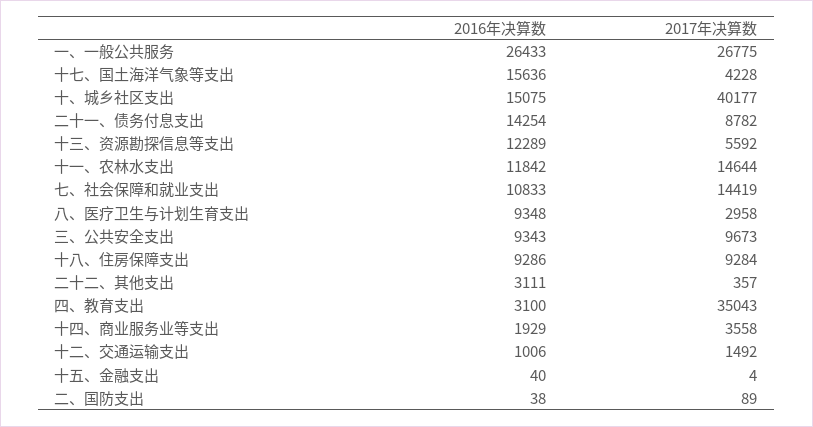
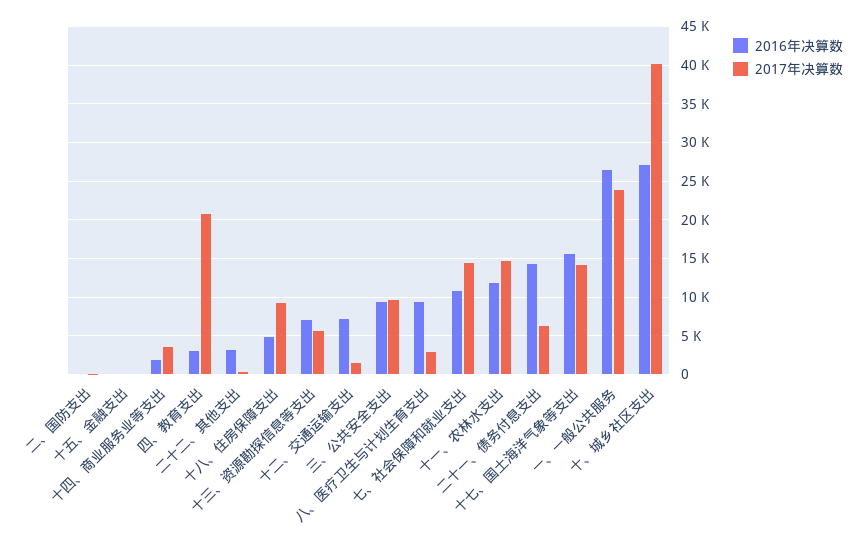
2017年决算数, 一、一般公共服务: 26775 -> 24000
2017年决算数, 十七、国土海洋气象等支出: 4228 -> 14000
2016年决算数, 十、城乡社区支出: 15075 -> 27000
2017年决算数, 二十一、债务付息支出: 8782 -> 6000
2016年决算数, 十三、资源勘探信息等支出: 12289 -> 7000
2016年决算数, 十八、住房保障支出: 9286 -> 5000
2017年决算数, 四、教育支出: 35043 -> 21000
2016年决算数, 十二、交通运输支出: 1006 -> 7000

